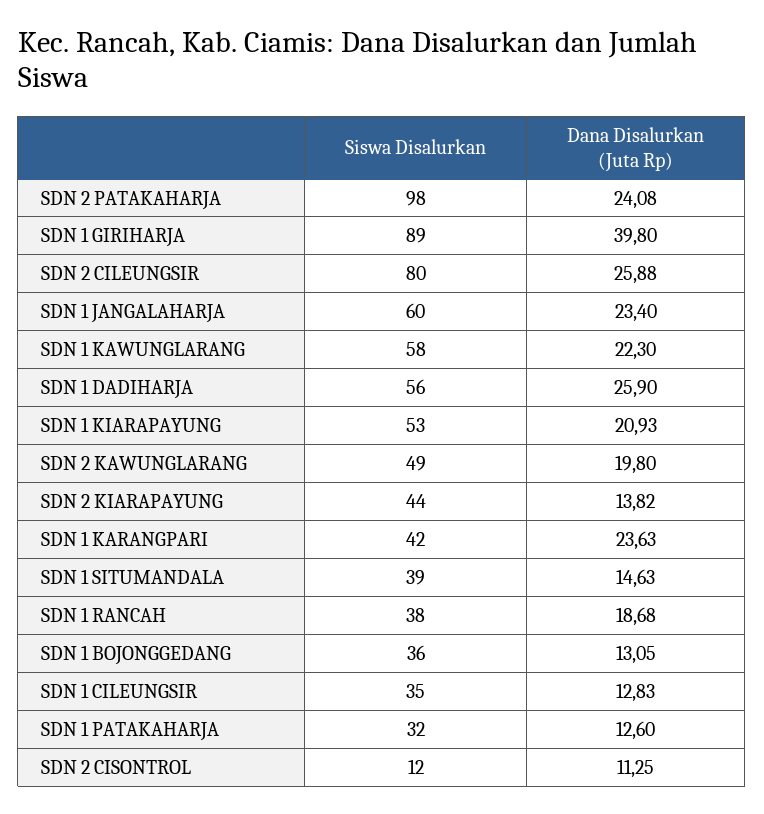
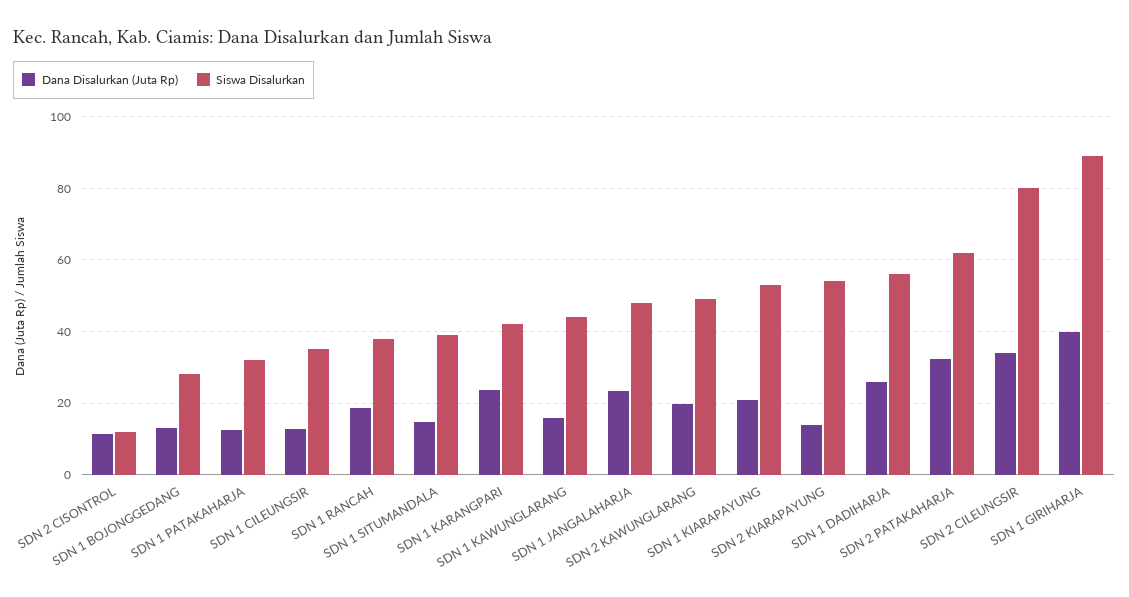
Siswa Disalurkan, SDN 2 PATAKAHARJA: 98 -> 62
Dana Disalurkan (Juta Rp), SDN 2 PATAKAHARJA: 24.08 -> 32
Dana Disalurkan (Juta Rp), SDN 2 CILEUNGSIR: 25.88 -> 34
Siswa Disalurkan, SDN 1 JANGALAHARJA: 60 -> 48
Siswa Disalurkan, SDN 1 KAWUNGLARANG: 58 -> 44
Dana Disalurkan (Juta Rp), SDN 1 KAWUNGLARANG: 22.3 -> 16
Siswa Disalurkan, SDN 2 KIARAPAYUNG: 44 -> 54
Siswa Disalurkan, SDN 1 BOJONGGEDANG: 36 -> 28

